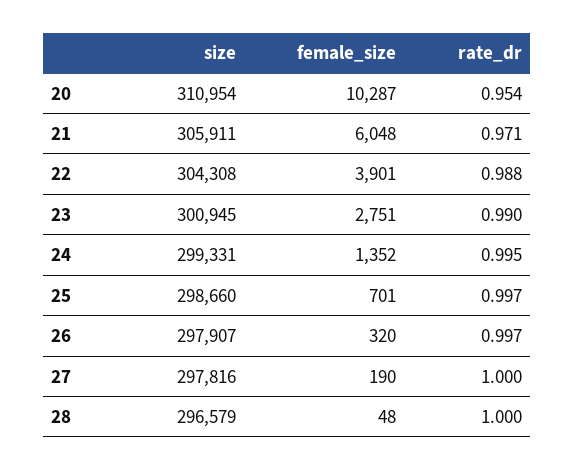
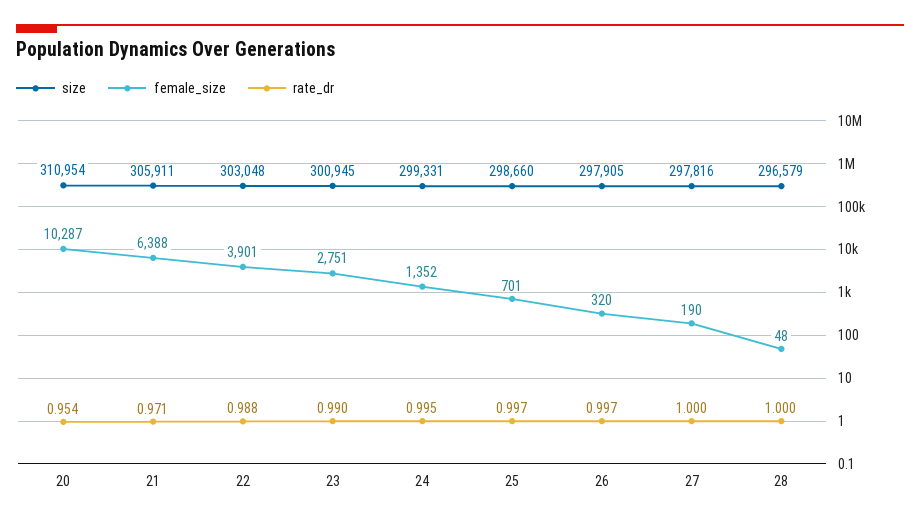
female_size, 21: 6048 -> 6388
size, 22: 304308 -> 303048
size, 26: 297907 -> 297905

